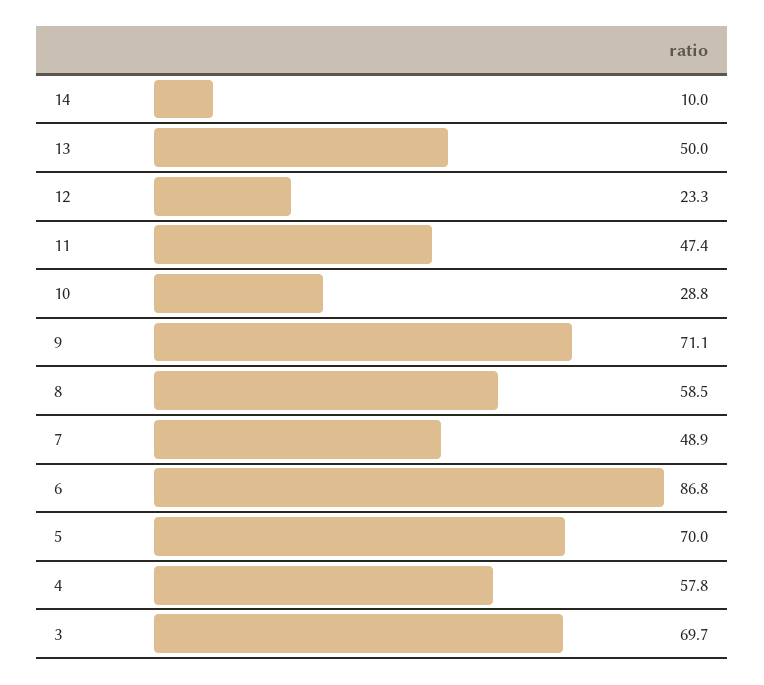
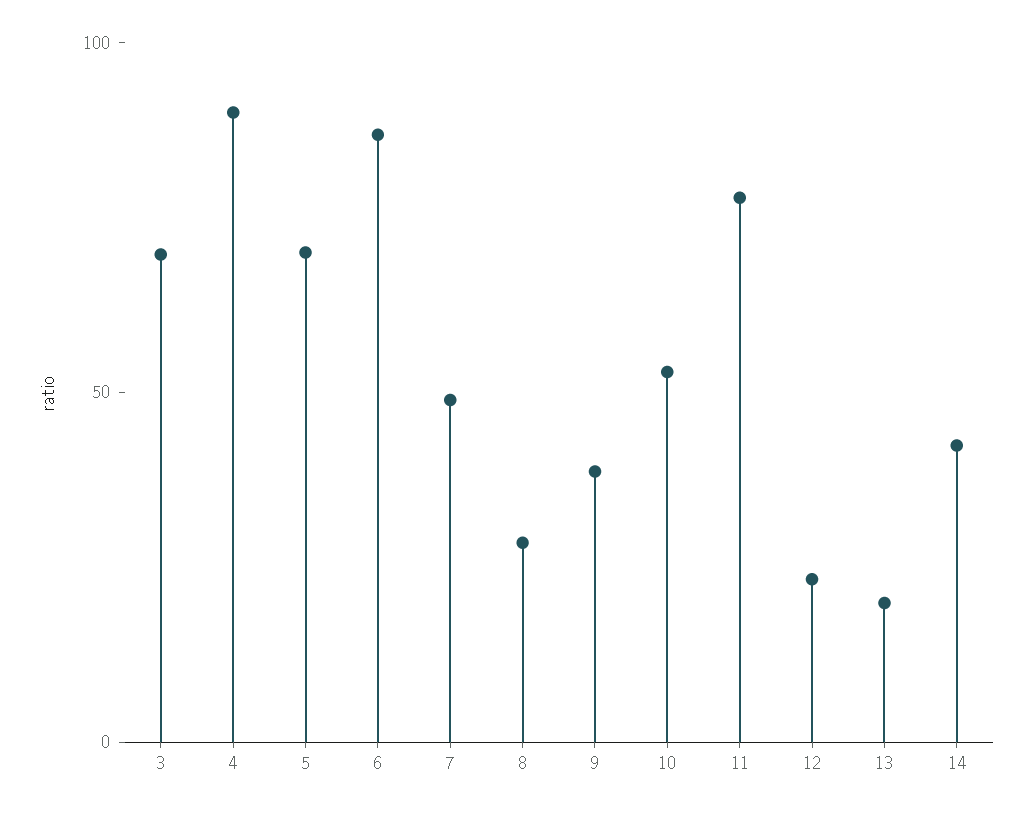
14: 10 -> 40
13: 50 -> 20
11: 47.4 -> 80
10: 28.8 -> 50
9: 71.1 -> 40
8: 58.5 -> 30
4: 57.8 -> 90

